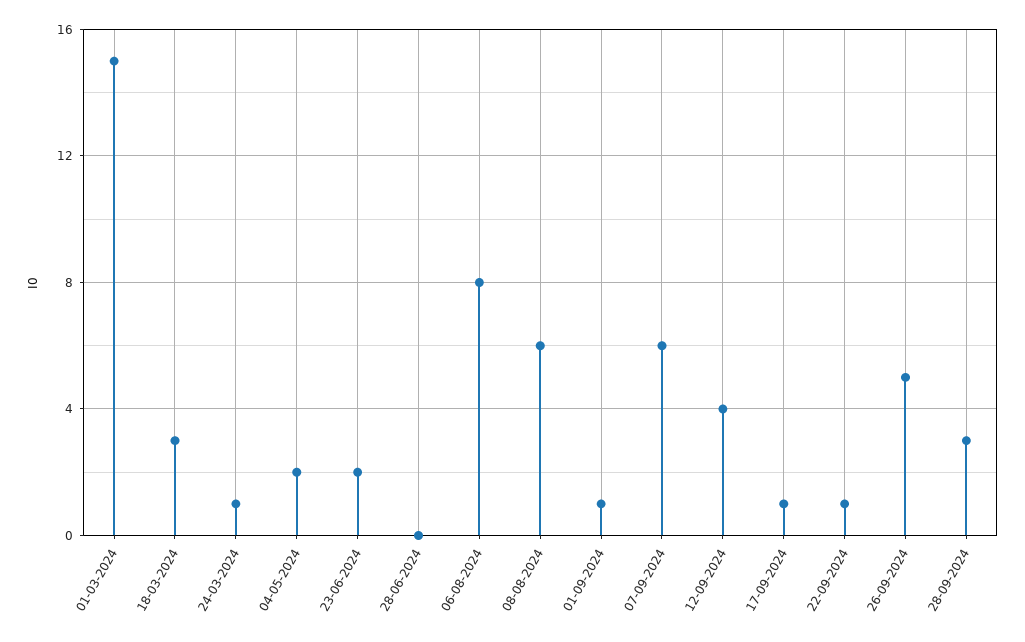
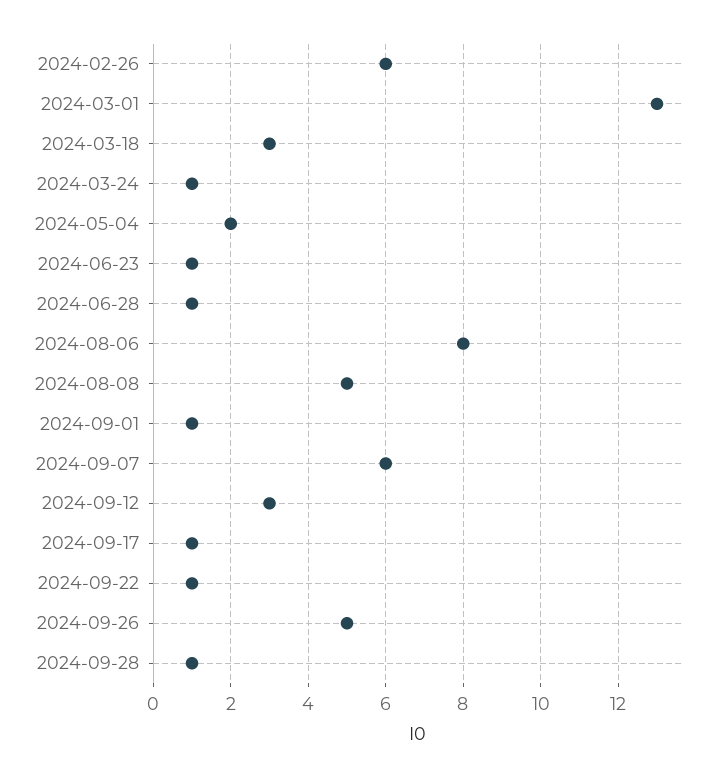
01-03-2024: 15 -> 13
23-06-2024: 2 -> 1
28-06-2024: 0 -> 1
08-08-2024: 6 -> 5
12-09-2024: 4 -> 3
28-09-2024: 3 -> 1
2024-02-26: none -> 6

